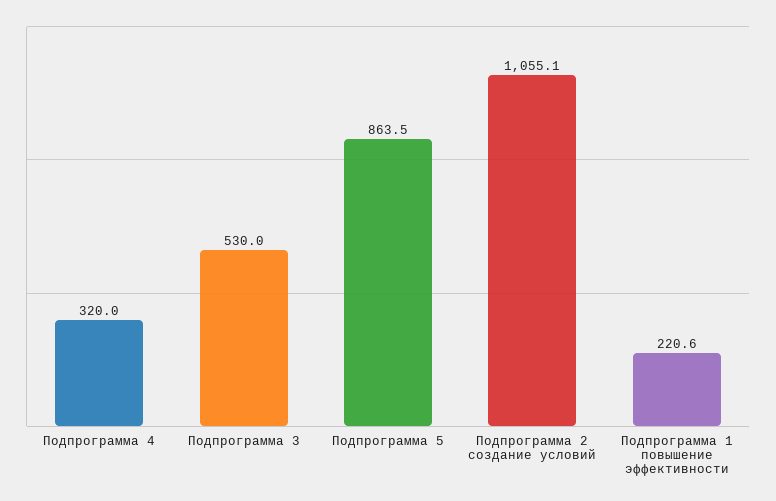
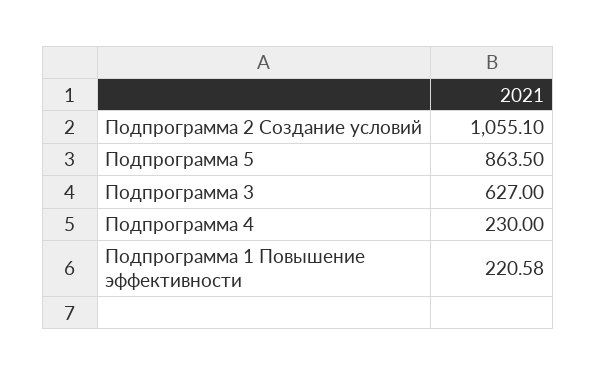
Подпрограмма 4: 320 -> 230
Подпрограмма 3: 530 -> 627

